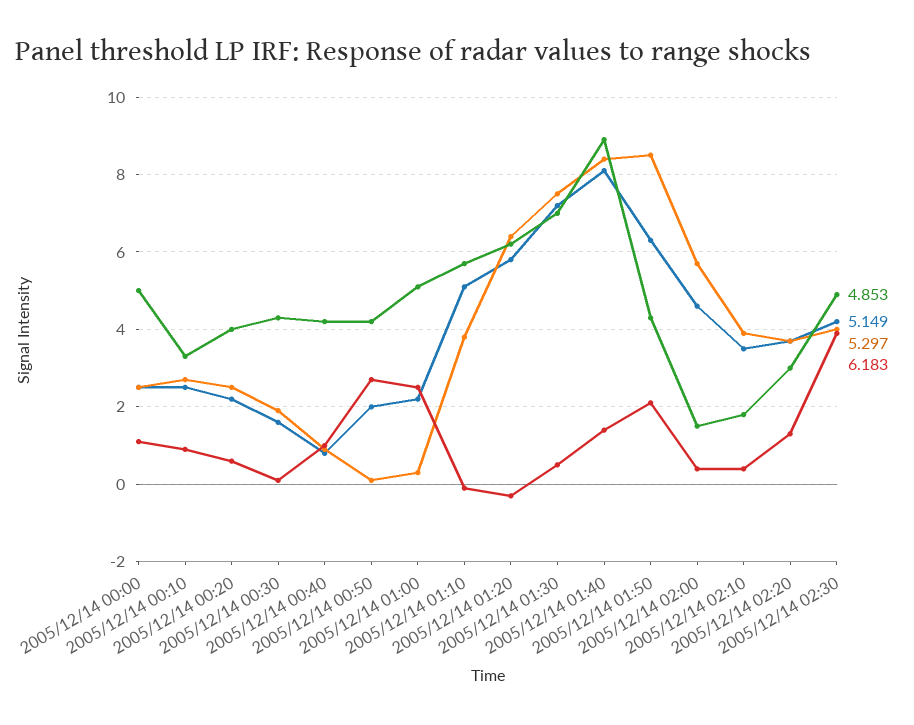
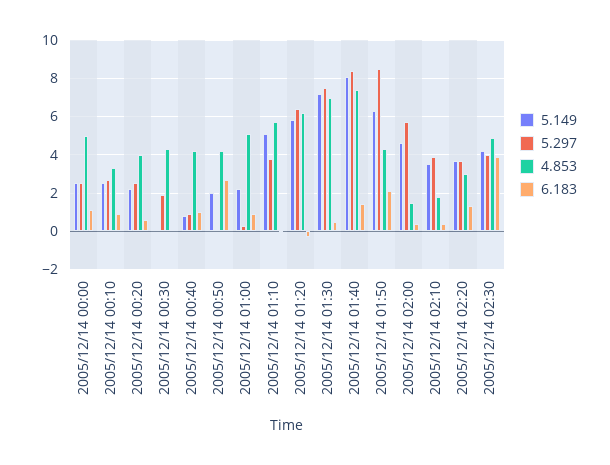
5.149, 2005/12/14 00:30: 1.5 -> 0
6.183, 2005/12/14 01:00: 2.5 -> 1
4.853, 2005/12/14 01:40: 9 -> 7.5

